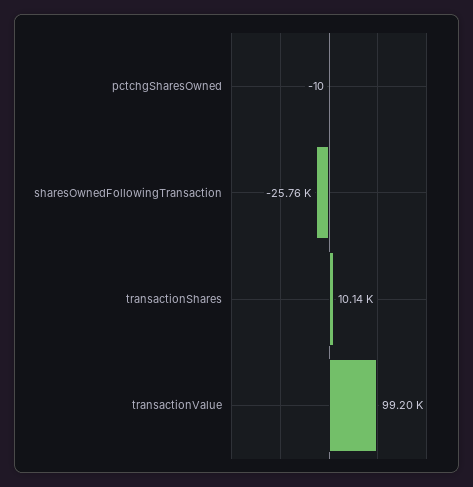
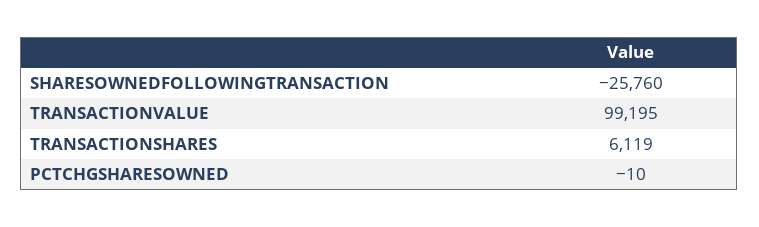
transactionShares: 10140 -> 6119

